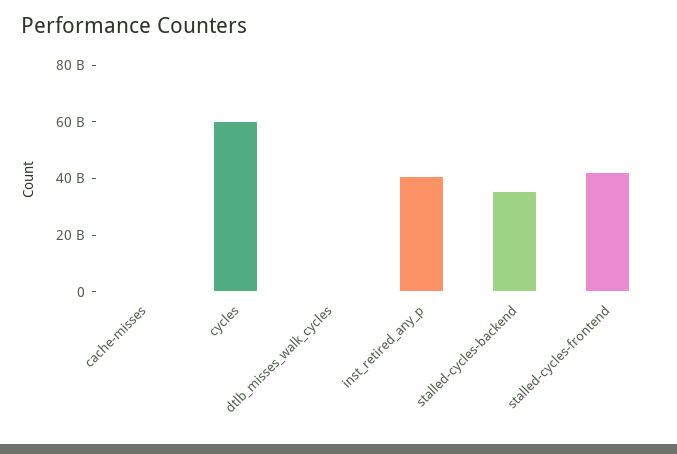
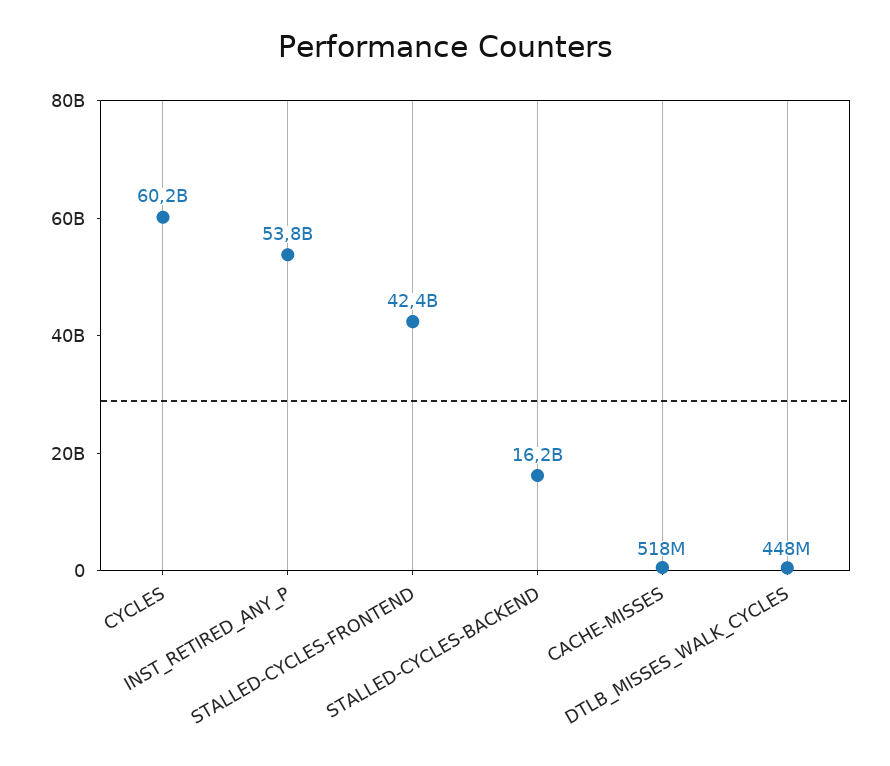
inst_retired_any_p: 40000000000 -> 53800000000
stalled-cycles-backend: 35000000000 -> 16200000000

